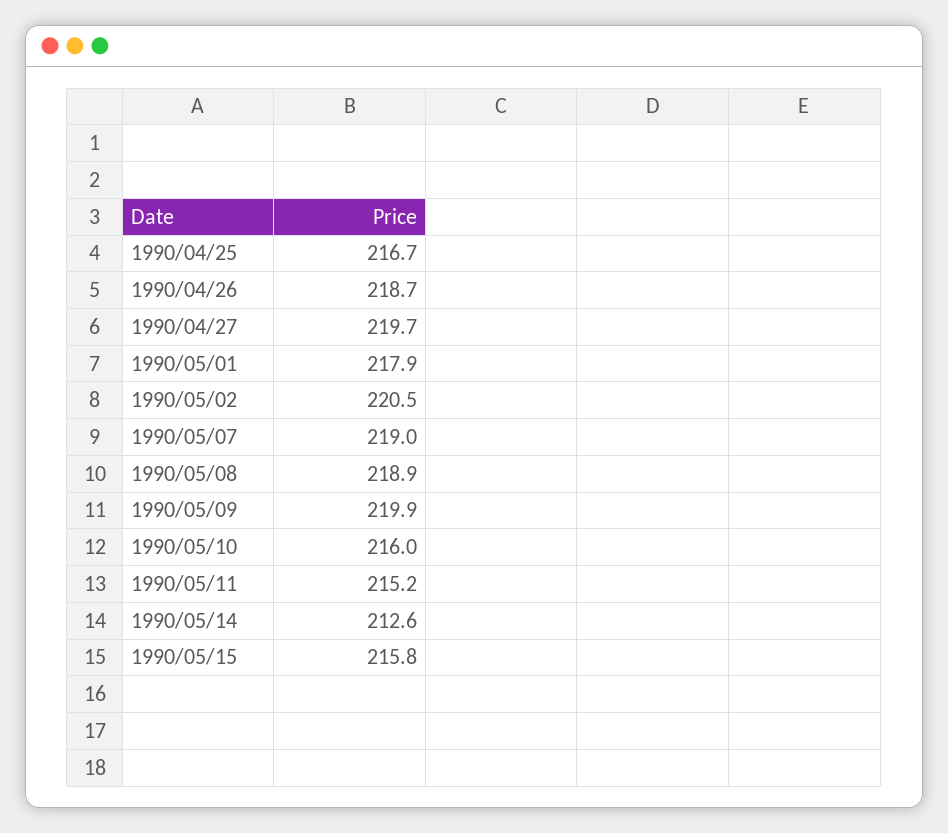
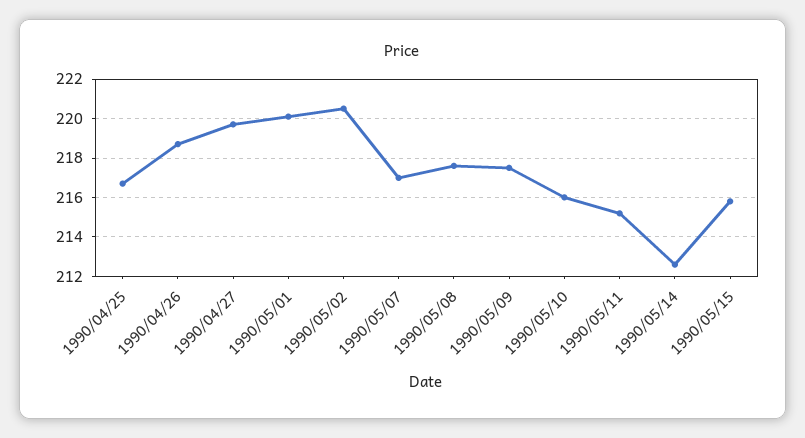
1990/05/01: 217.9 -> 220
1990/05/07: 219 -> 217
1990/05/08: 218.9 -> 217.5
1990/05/09: 219.9 -> 217.5

